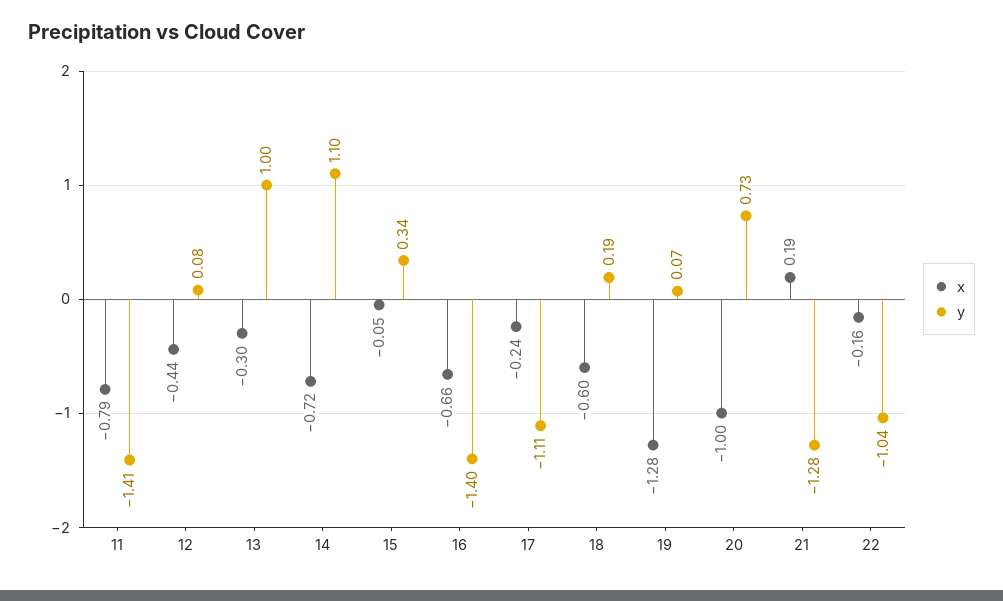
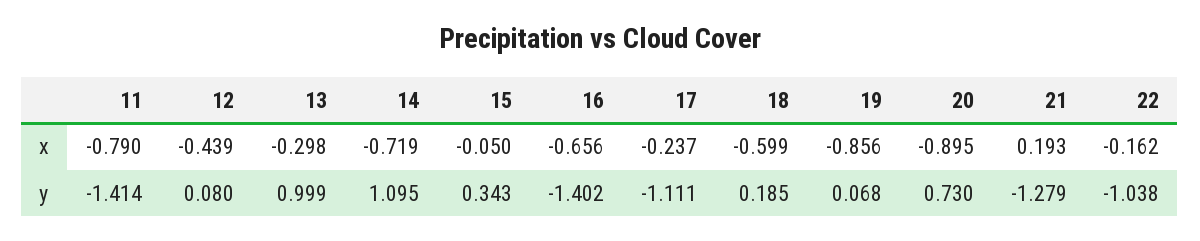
x, 19: -1.28 -> -0.856
x, 20: -1 -> -0.895

